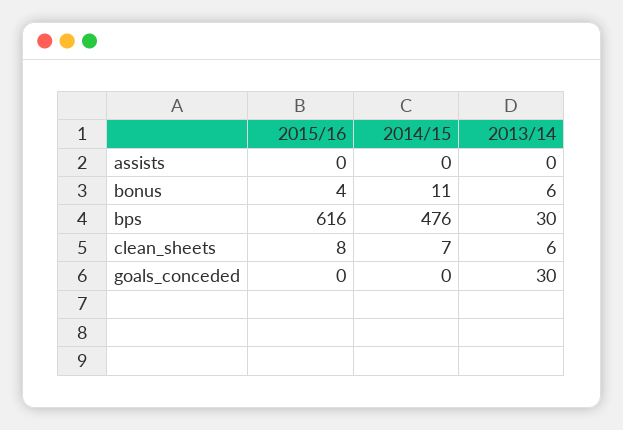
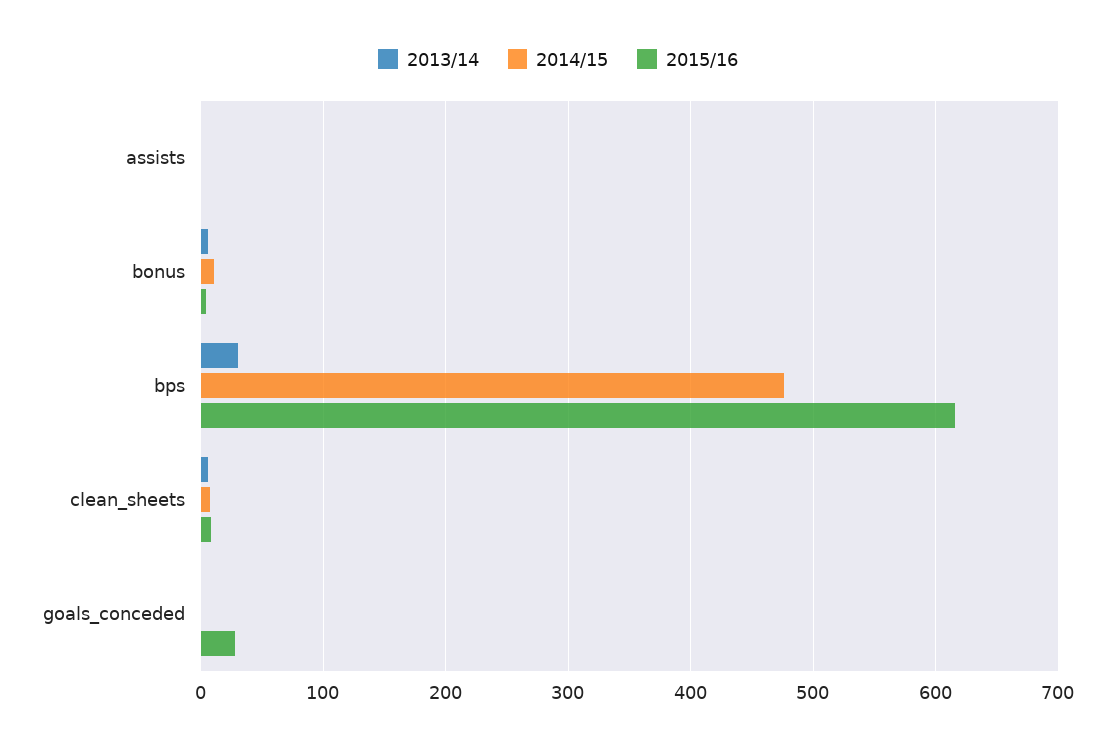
2015/16, goals_conceded: 0 -> 30
2013/14, goals_conceded: 30 -> 0

